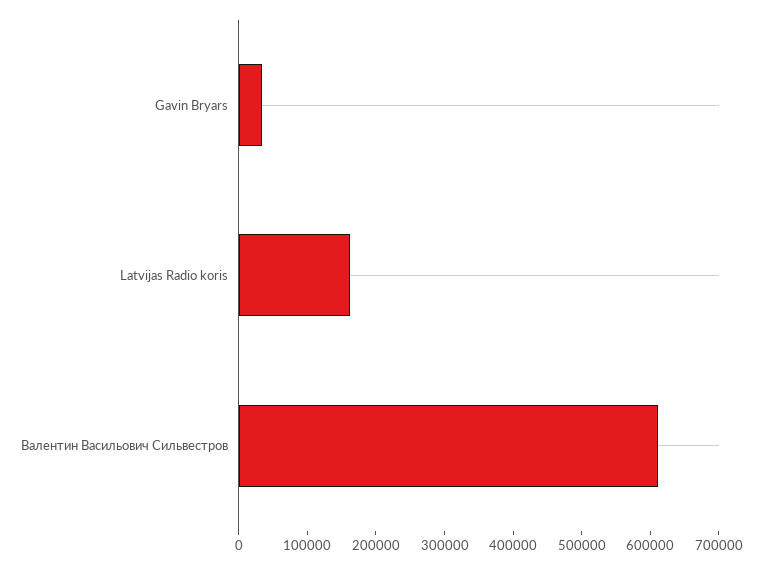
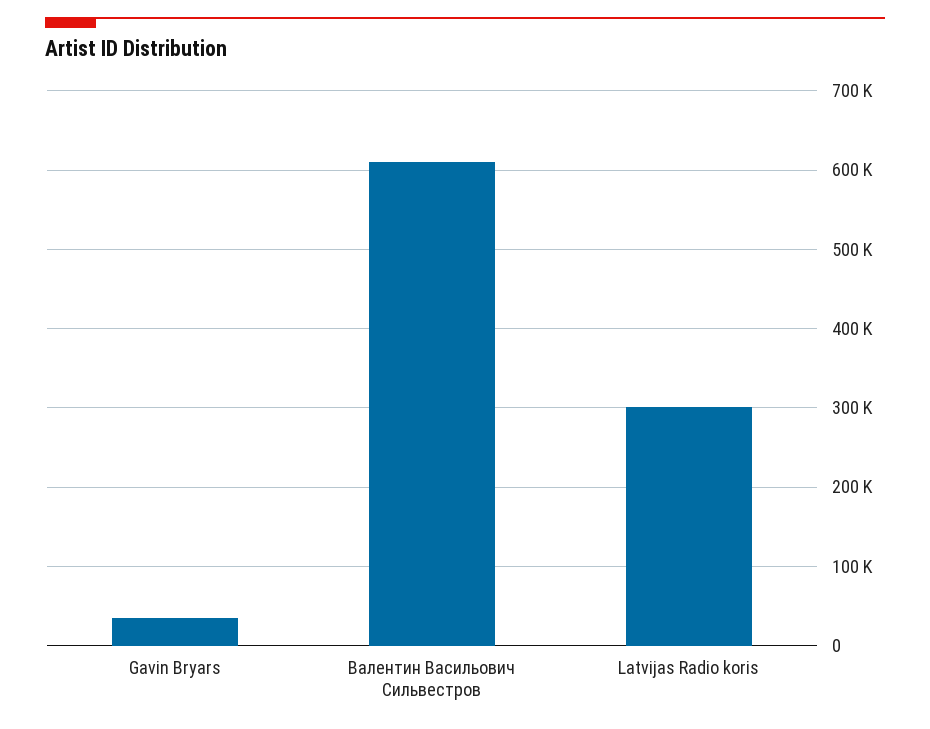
Latvijas Radio koris: 160000 -> 300000

